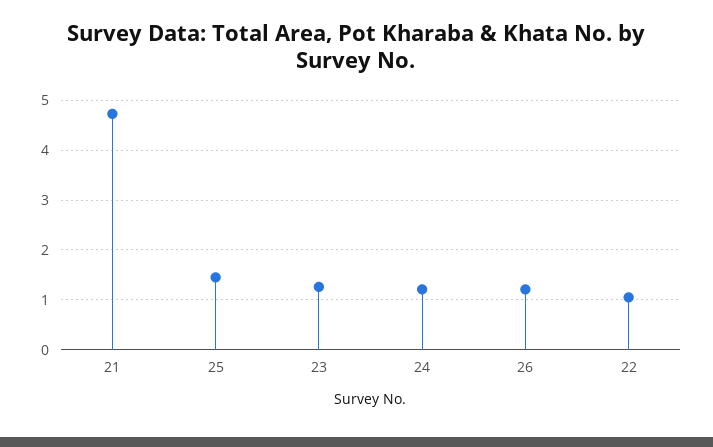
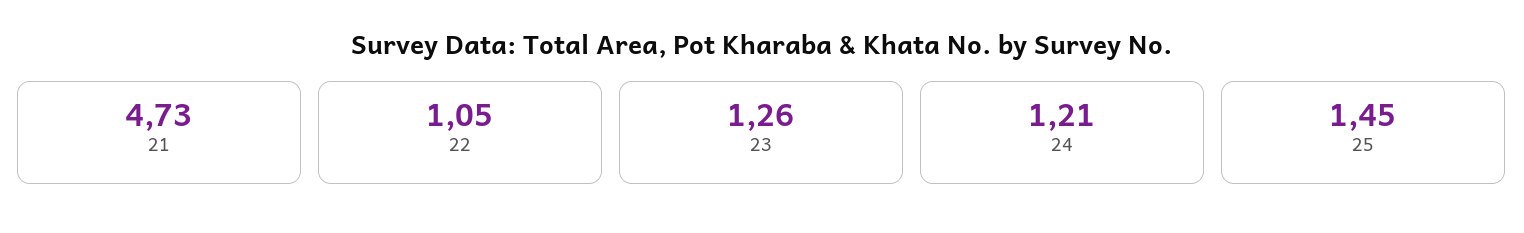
26: 1.2 -> none

